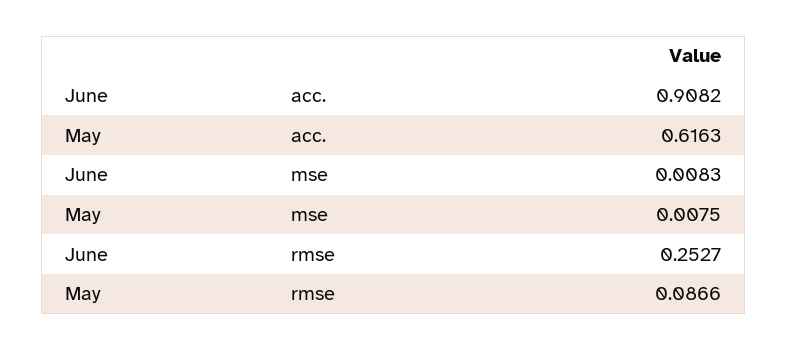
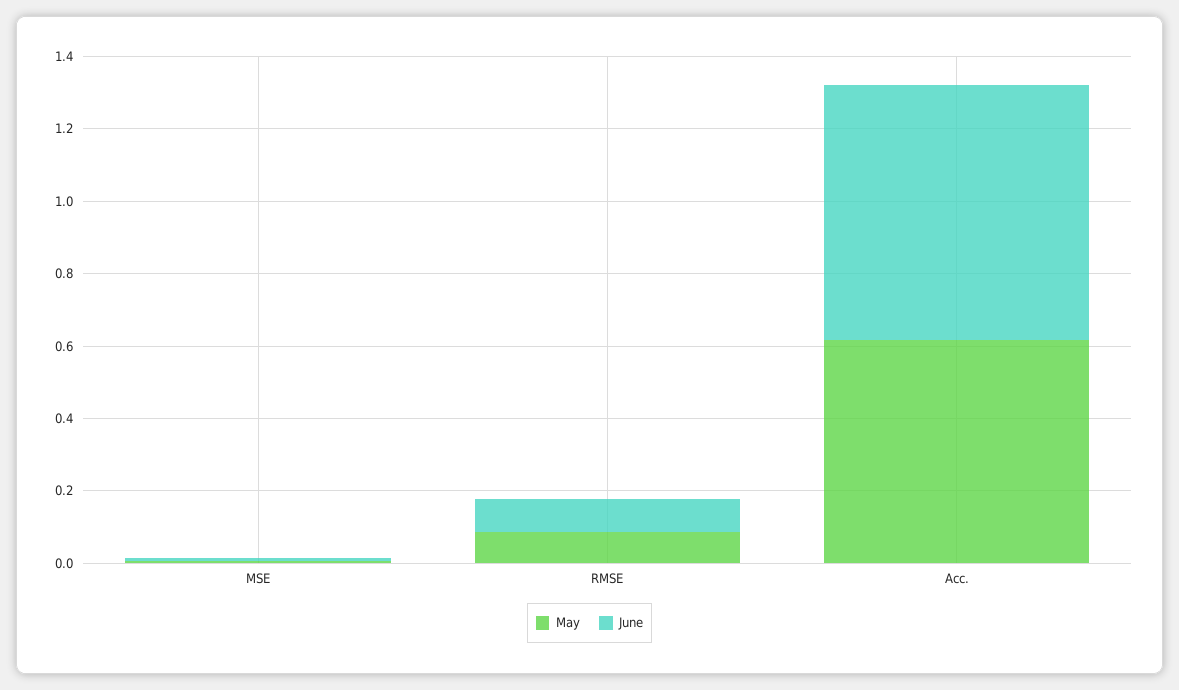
June, acc.: 0.9082 -> 0.7
June, rmse: 0.2527 -> 0.1

